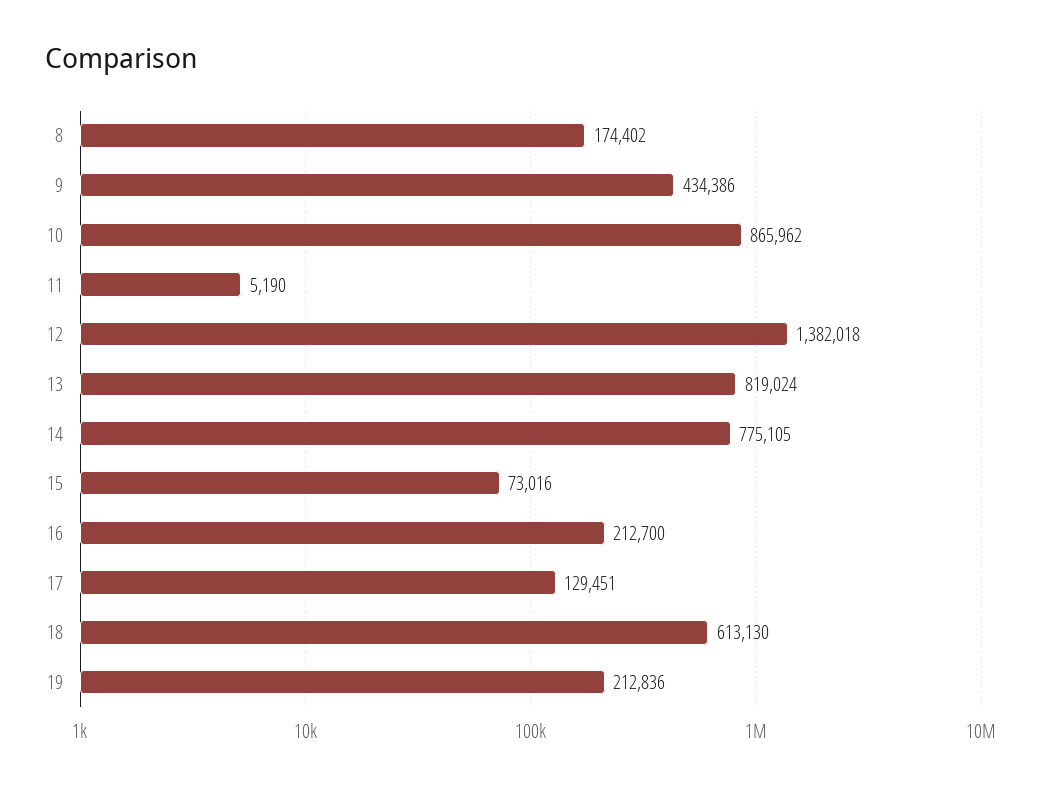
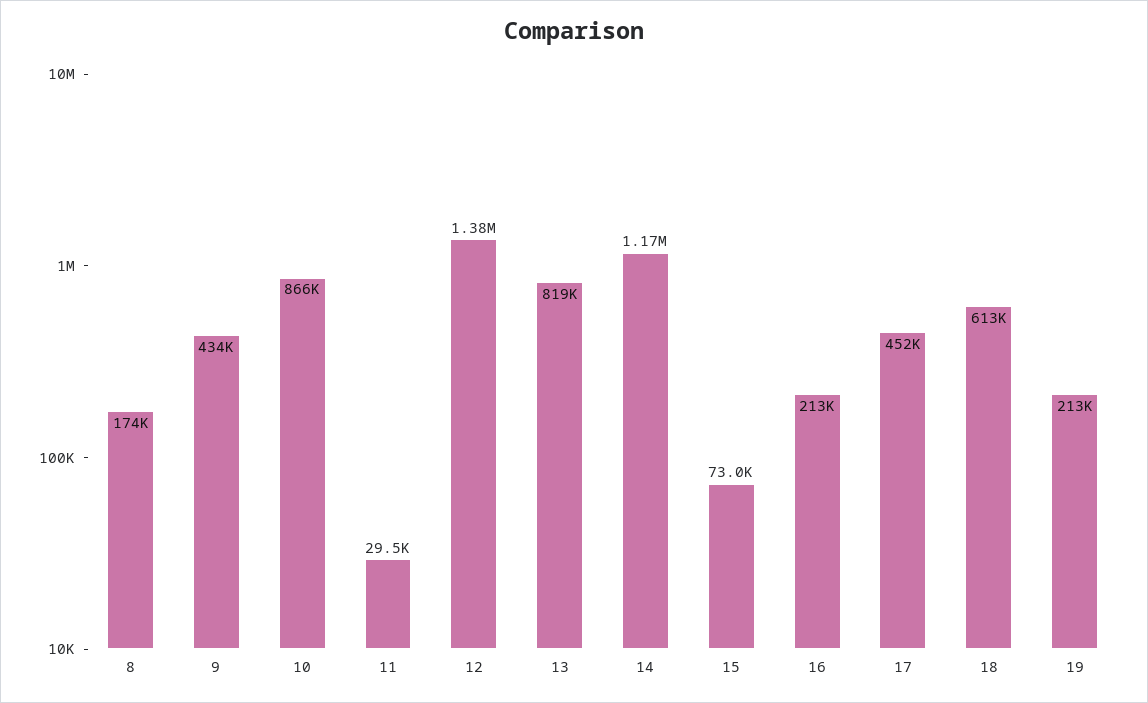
11: 5190 -> 29500
14: 775105 -> 1170000
17: 129451 -> 452000

